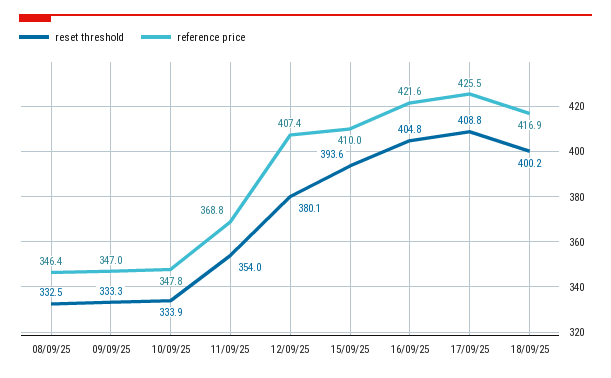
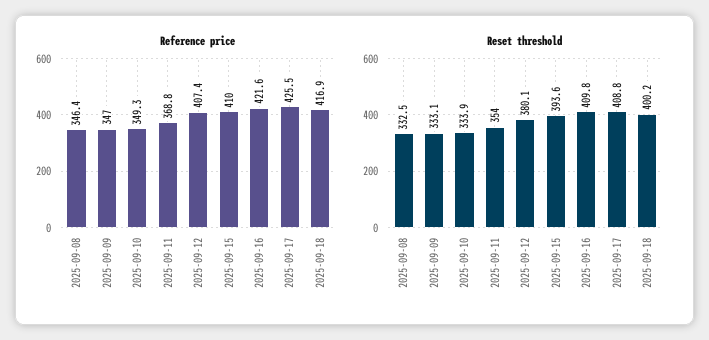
reset threshold, 09/09/25: 333.3 -> 333.1
reference price, 10/09/25: 347.8 -> 349.3
reset threshold, 16/09/25: 404.8 -> 409.8

